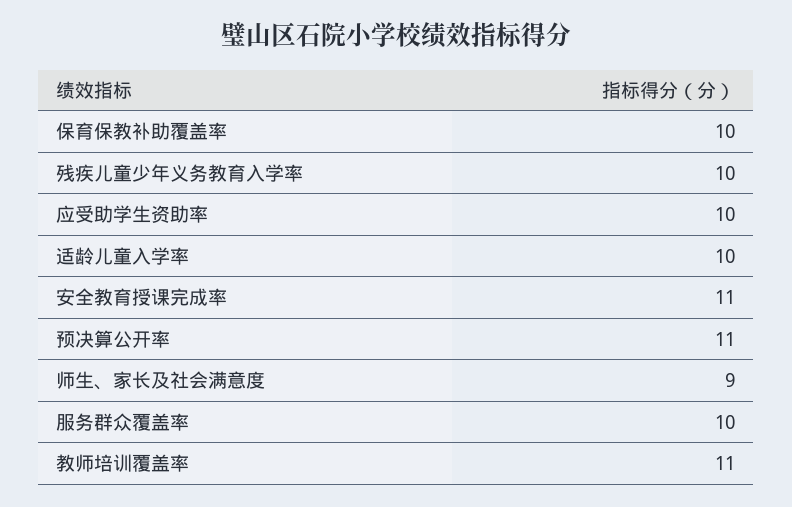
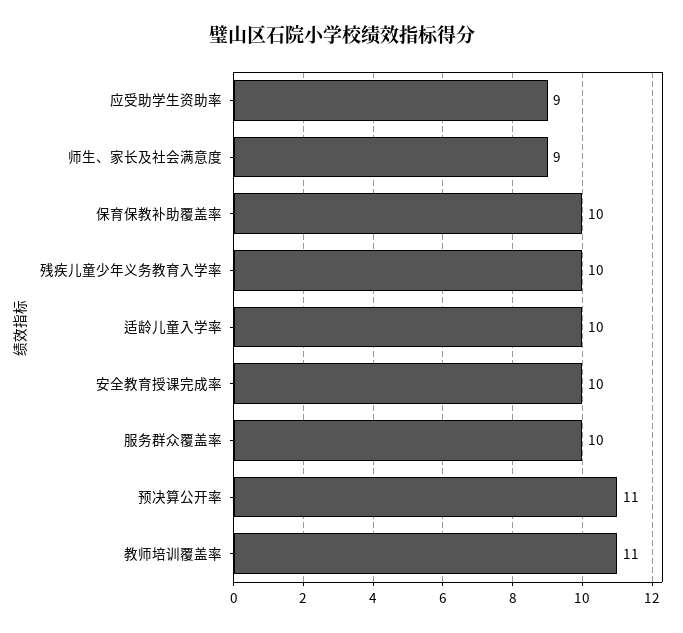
应受助学生资助率: 10 -> 9
安全教育授课完成率: 11 -> 10

